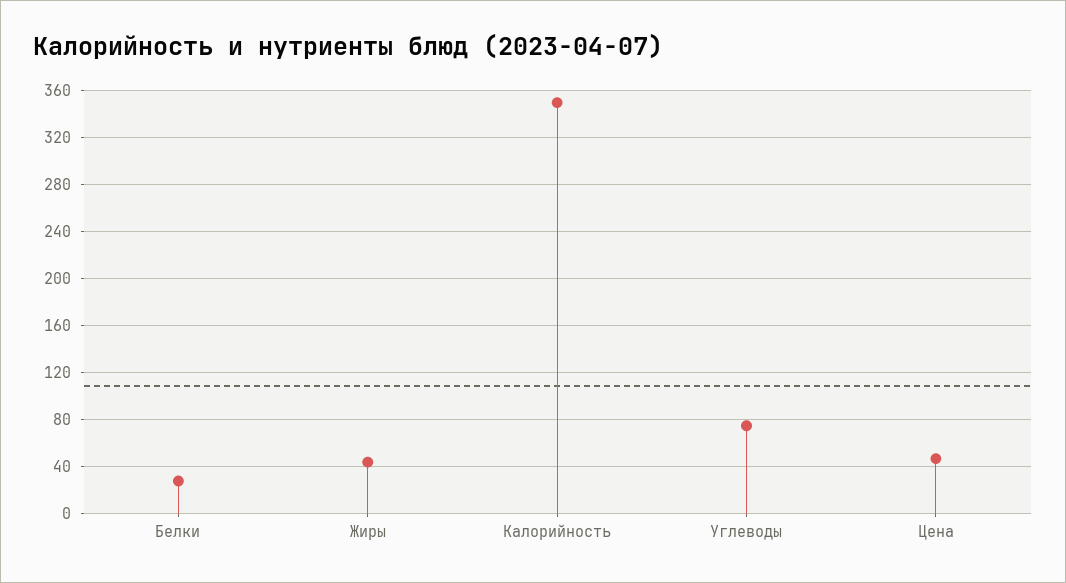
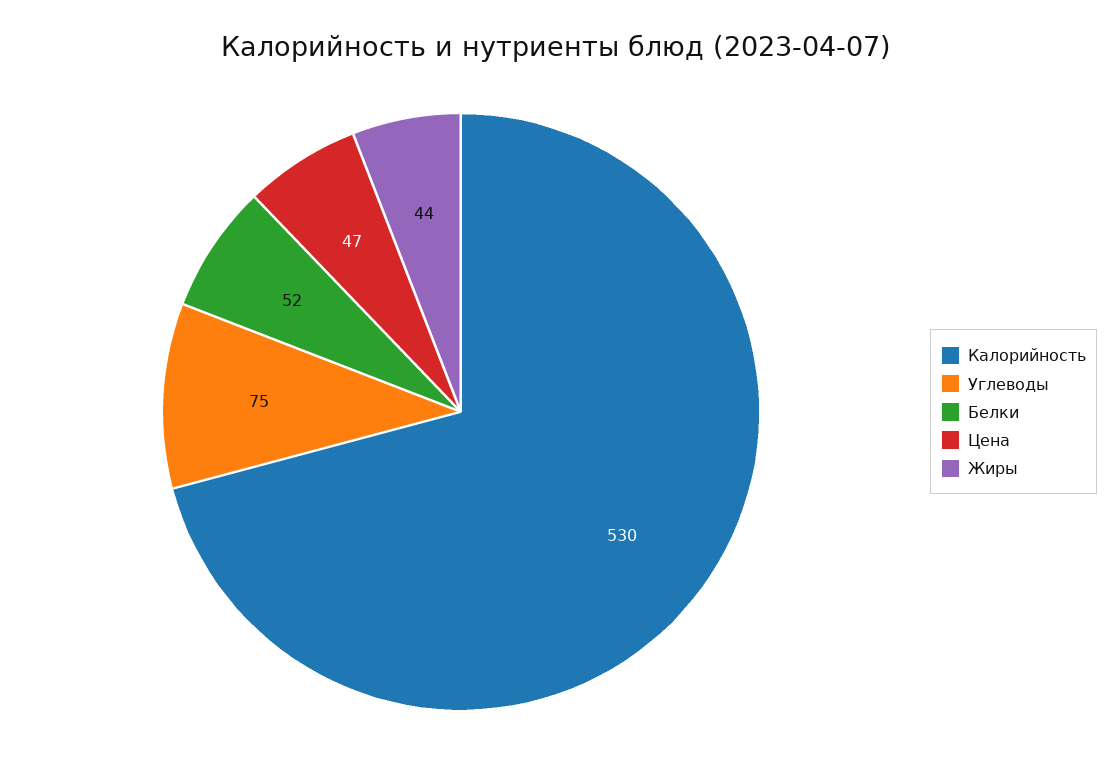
Белки: 30 -> 52
Калорийность: 350 -> 530

